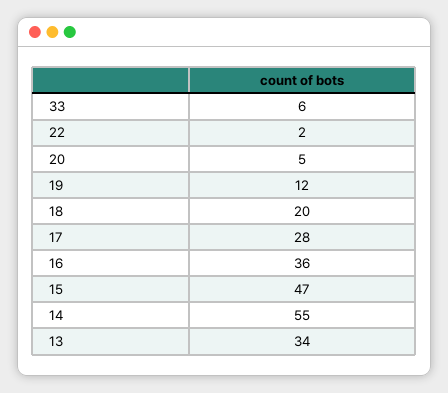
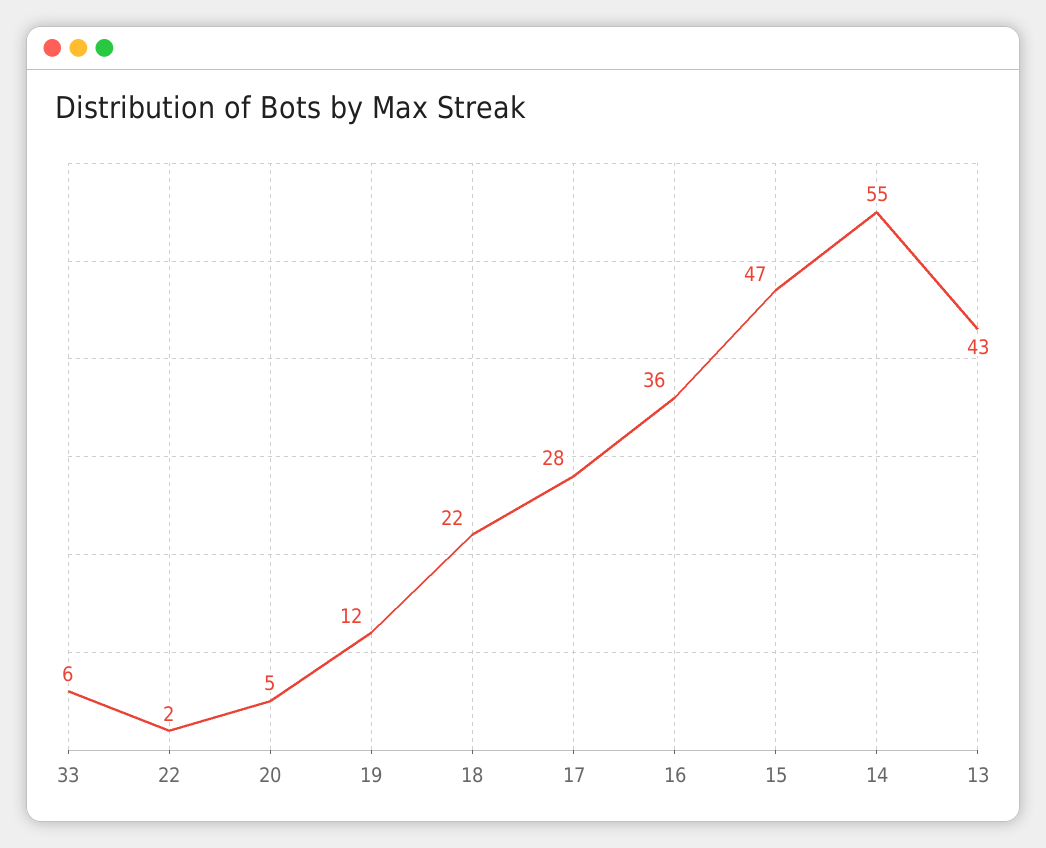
18: 20 -> 22
13: 34 -> 43

